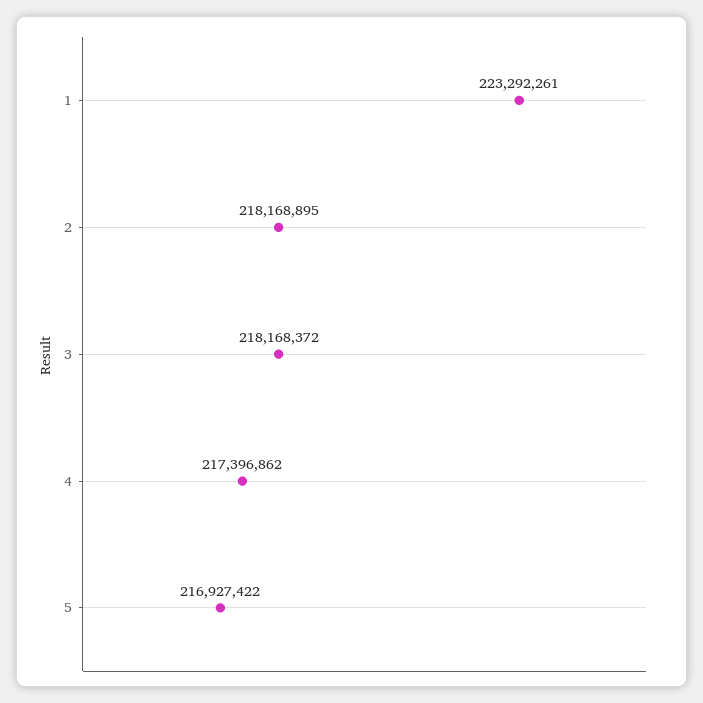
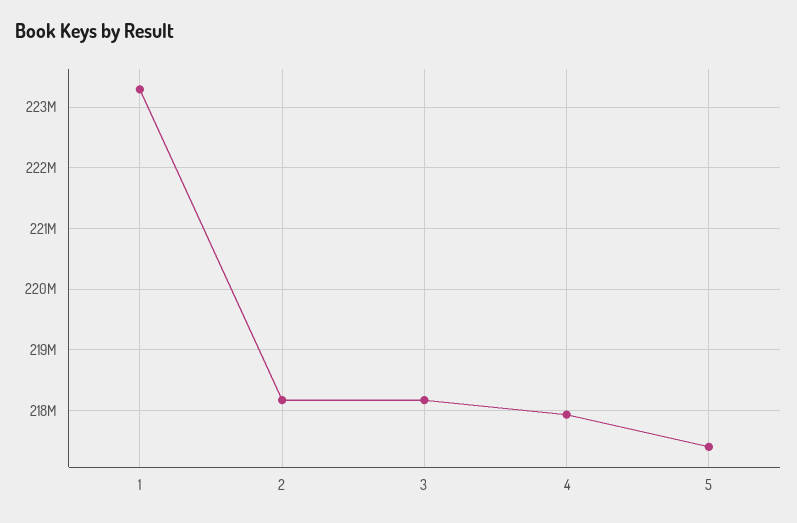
4: 217396862 -> 217900000
5: 216927422 -> 217400000

